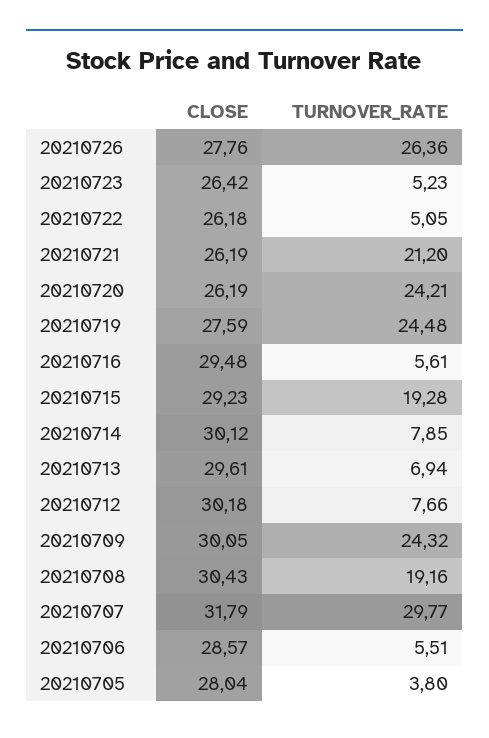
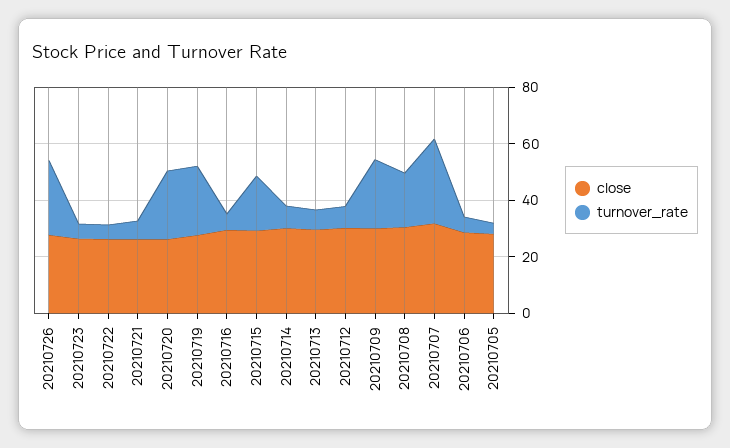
TURNOVER_RATE, 20210721: 21.2 -> 5

